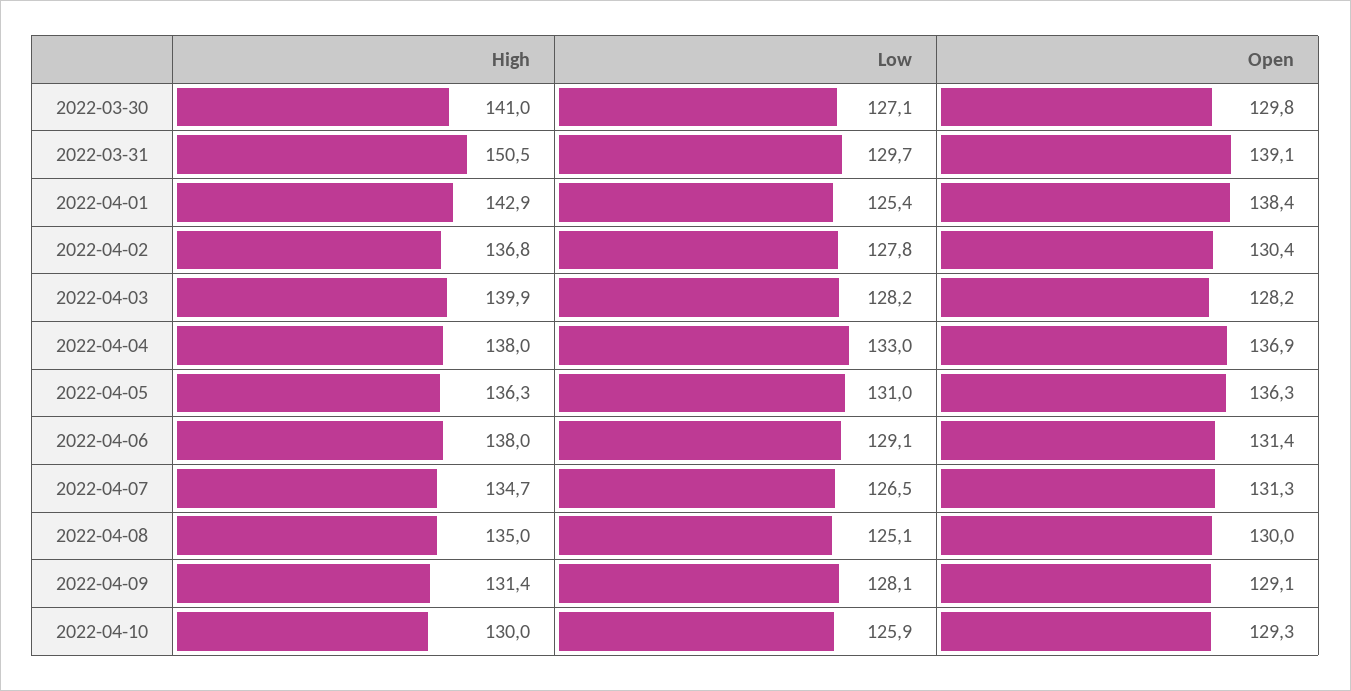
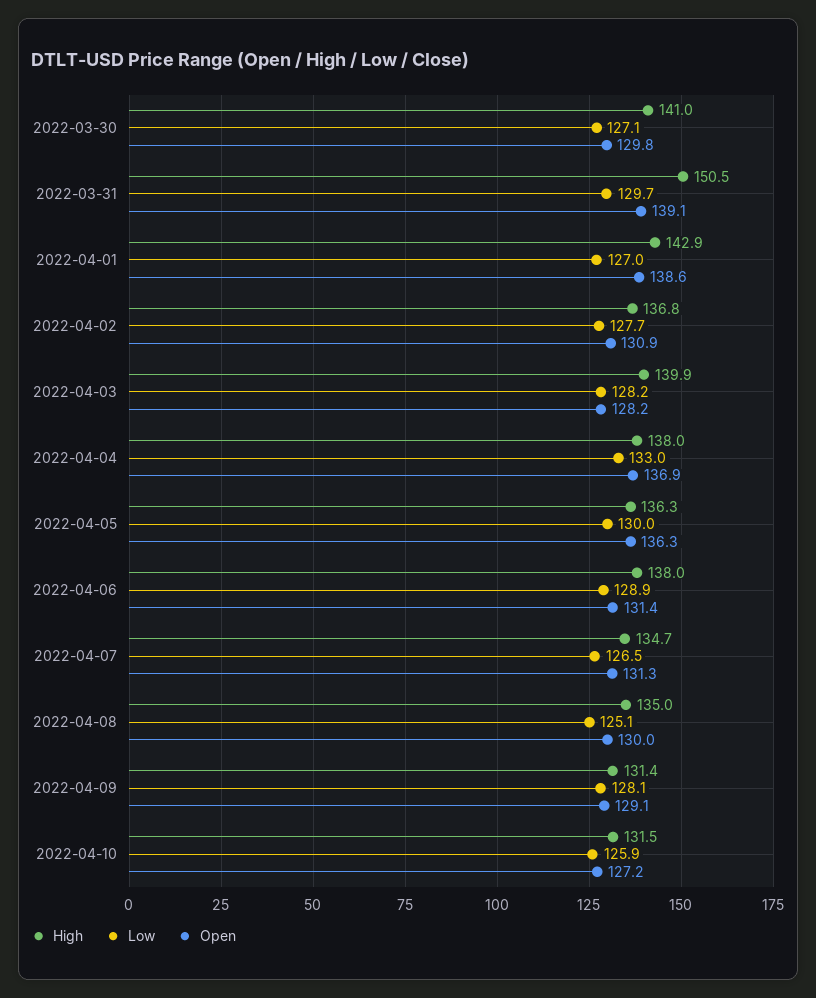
Low, 2022-04-01: 125.4 -> 127
Open, 2022-04-01: 138.4 -> 138.6
Low, 2022-04-02: 127.8 -> 127.7
Open, 2022-04-02: 130.4 -> 130.9
Low, 2022-04-05: 131 -> 130
Low, 2022-04-06: 129.1 -> 128.9
High, 2022-04-10: 130 -> 131.5
Open, 2022-04-10: 129.3 -> 127.2

